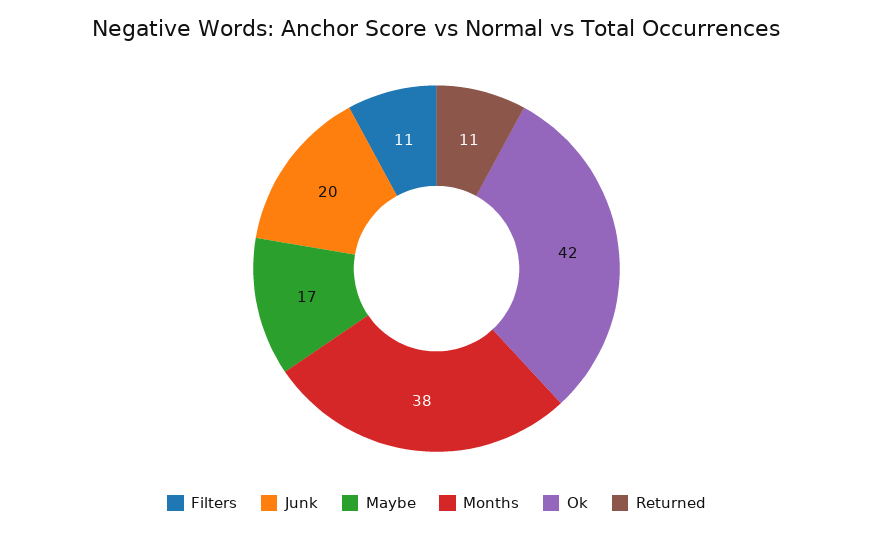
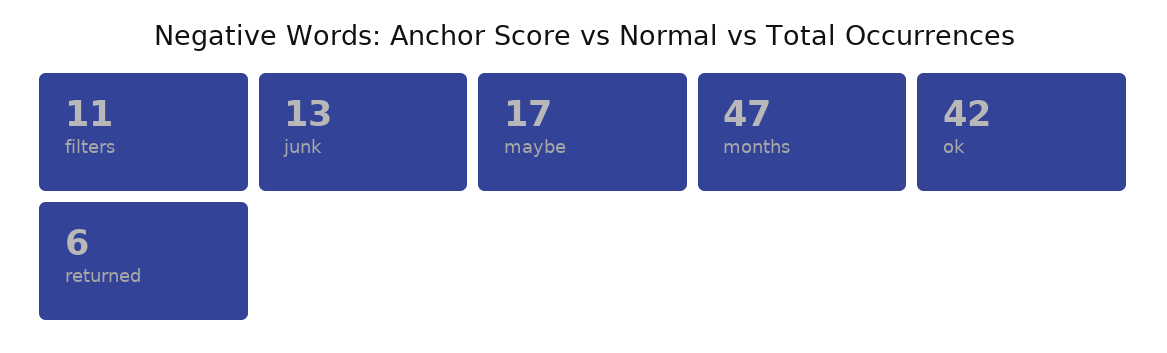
Junk: 20 -> 13
Months: 38 -> 47
Returned: 11 -> 6

